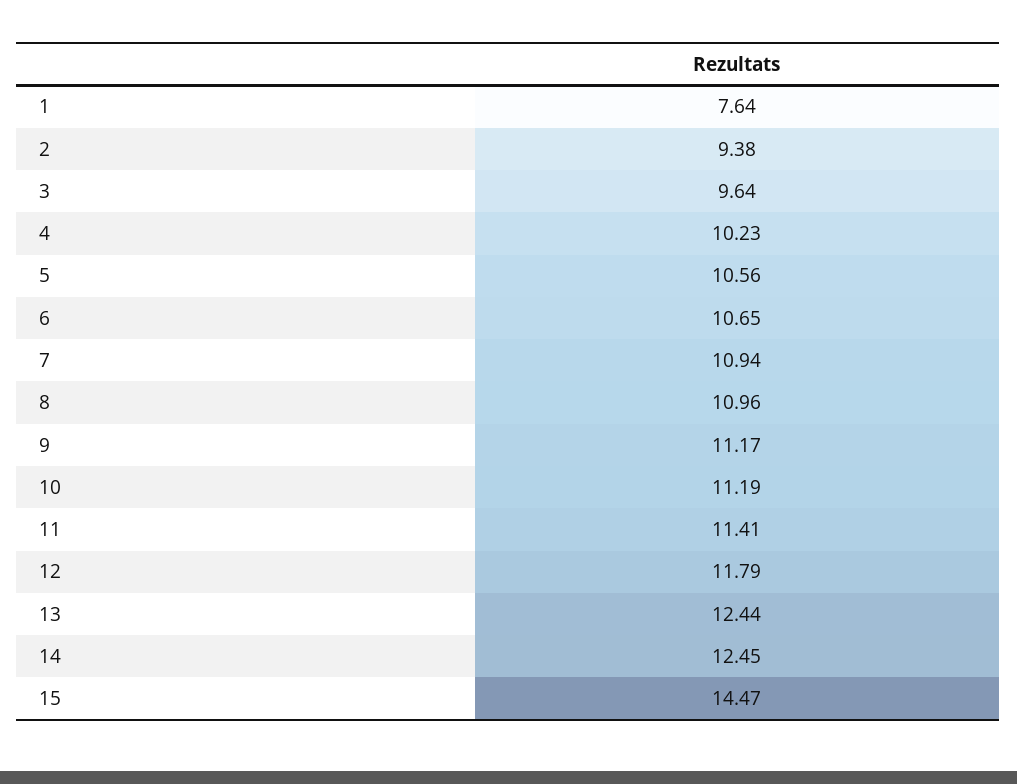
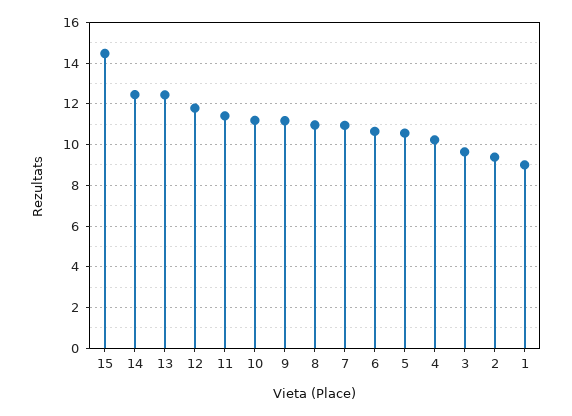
1: 7.64 -> 9

